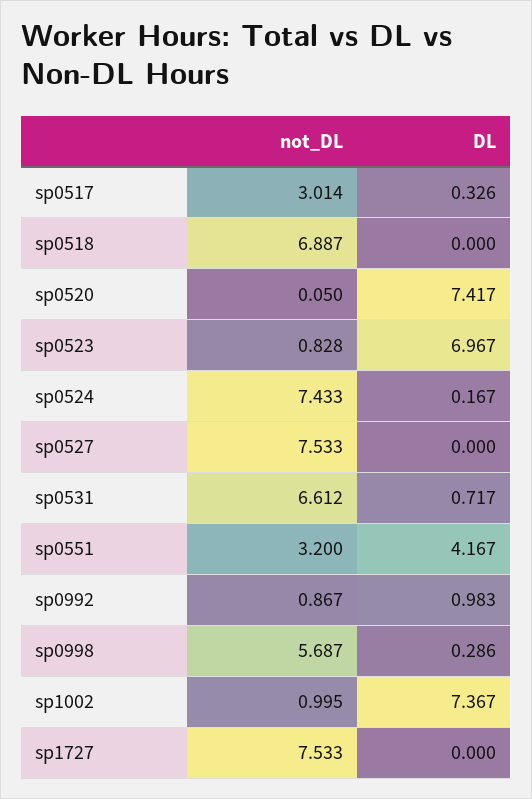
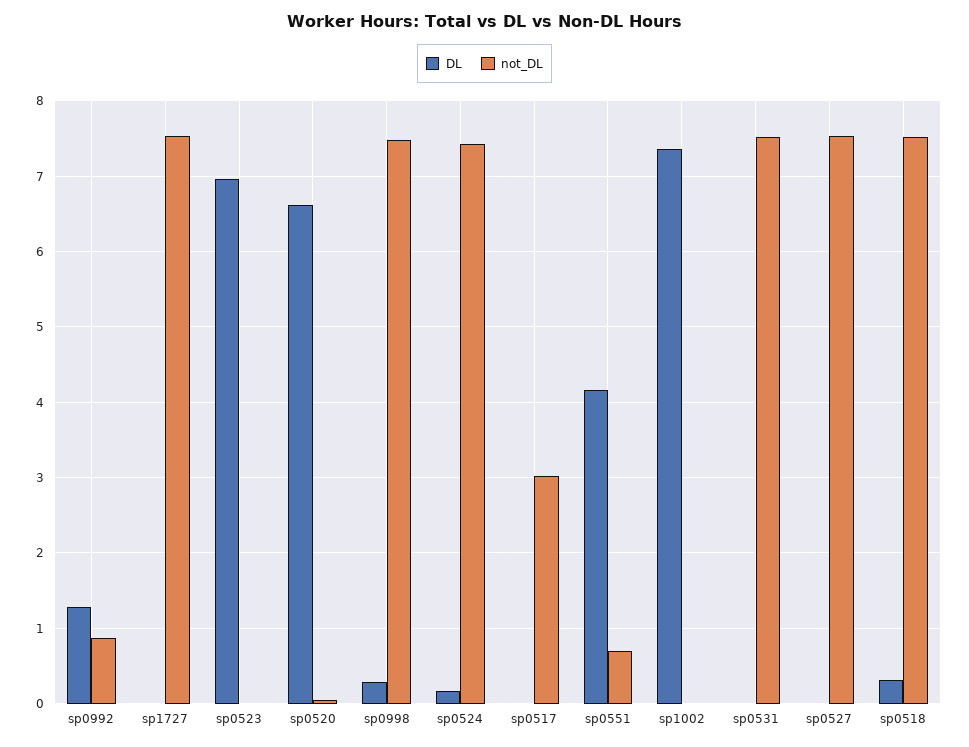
DL, sp0517: 0.326 -> 0
not_DL, sp0518: 6.887 -> 7.5
DL, sp0518: 0 -> 0.3
DL, sp0520: 7.417 -> 6.6
not_DL, sp0523: 0.828 -> 0
not_DL, sp0531: 6.612 -> 7.5
DL, sp0531: 0.717 -> 0
not_DL, sp0551: 3.2 -> 0.7
DL, sp0992: 0.983 -> 1.3
not_DL, sp0998: 5.687 -> 7.5
not_DL, sp1002: 0.995 -> 0

